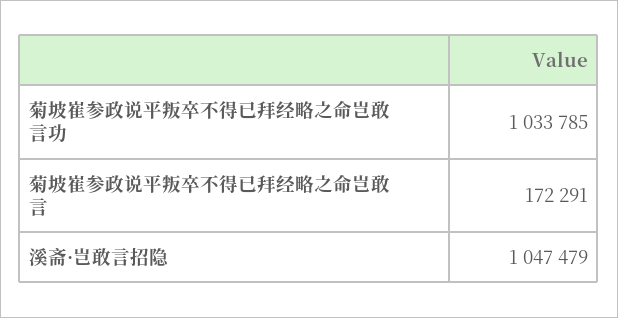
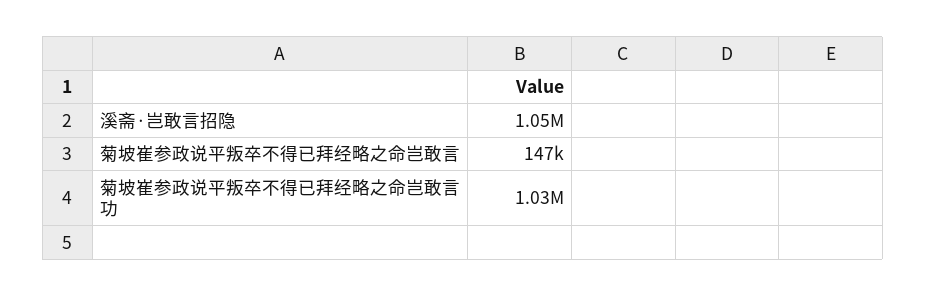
菊坡崔参政说平叛卒不得已拜经略之命岂敢言: 172291 -> 147000

